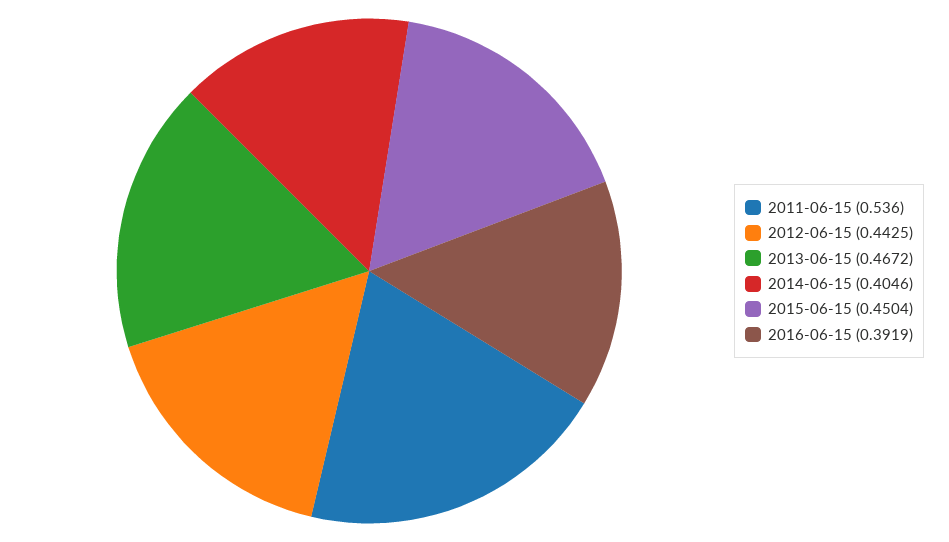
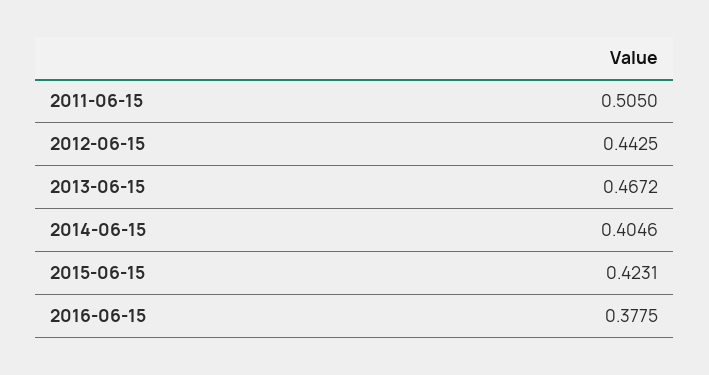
2011-06-15: 0.536 -> 0.505
2015-06-15: 0.4504 -> 0.4231
2016-06-15: 0.3919 -> 0.3775

